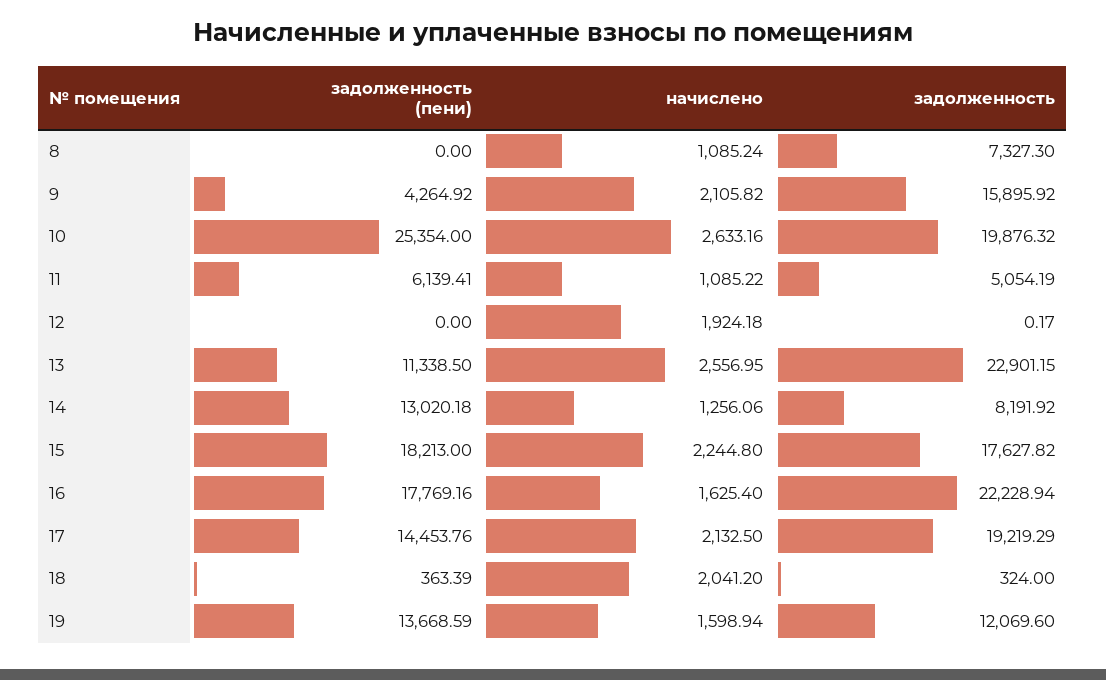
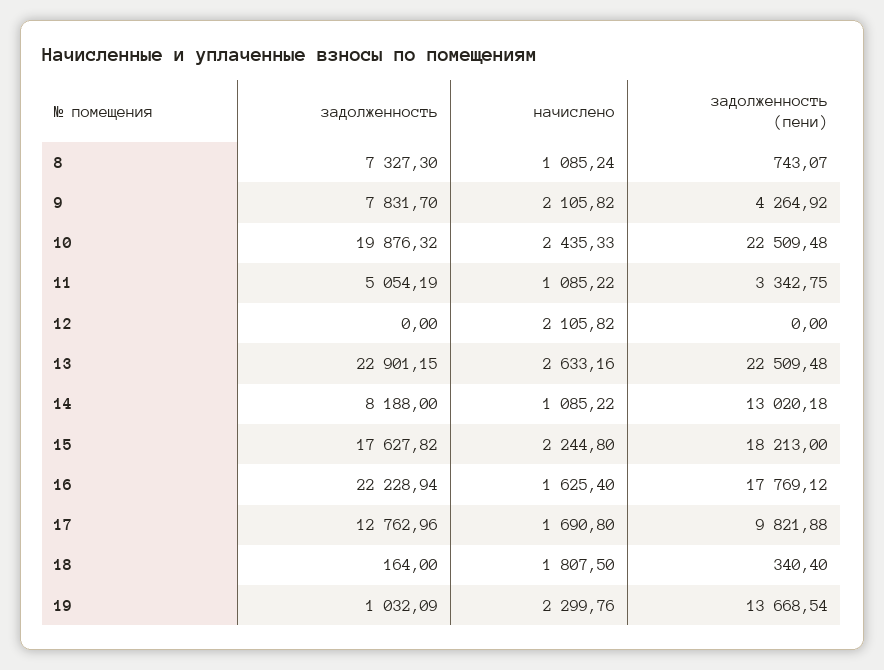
задолженность (пени), 8: 0 -> 743.07
задолженность, 9: 15895.92 -> 7831.7
задолженность (пени), 10: 25354 -> 22509.48
начислено, 10: 2633.16 -> 2435.33
задолженность (пени), 11: 6139.41 -> 3342.75
начислено, 12: 1924.18 -> 2105.82
задолженность, 12: 0.17 -> 0
задолженность (пени), 13: 11338.5 -> 22509.48
начислено, 13: 2556.95 -> 2633.16
начислено, 14: 1256.06 -> 1085.22
задолженность, 14: 8191.92 -> 8188
задолженность (пени), 16: 17769.16 -> 17769.12
задолженность (пени), 17: 14453.76 -> 9821.88
начислено, 17: 2132.5 -> 1690.8
задолженность, 17: 19219.29 -> 12762.96
задолженность (пени), 18: 363.39 -> 340.4
начислено, 18: 2041.2 -> 1807.5
задолженность, 18: 324 -> 164
задолженность (пени), 19: 13668.59 -> 13668.54
начислено, 19: 1598.94 -> 2299.76
задолженность, 19: 12069.6 -> 1032.09

